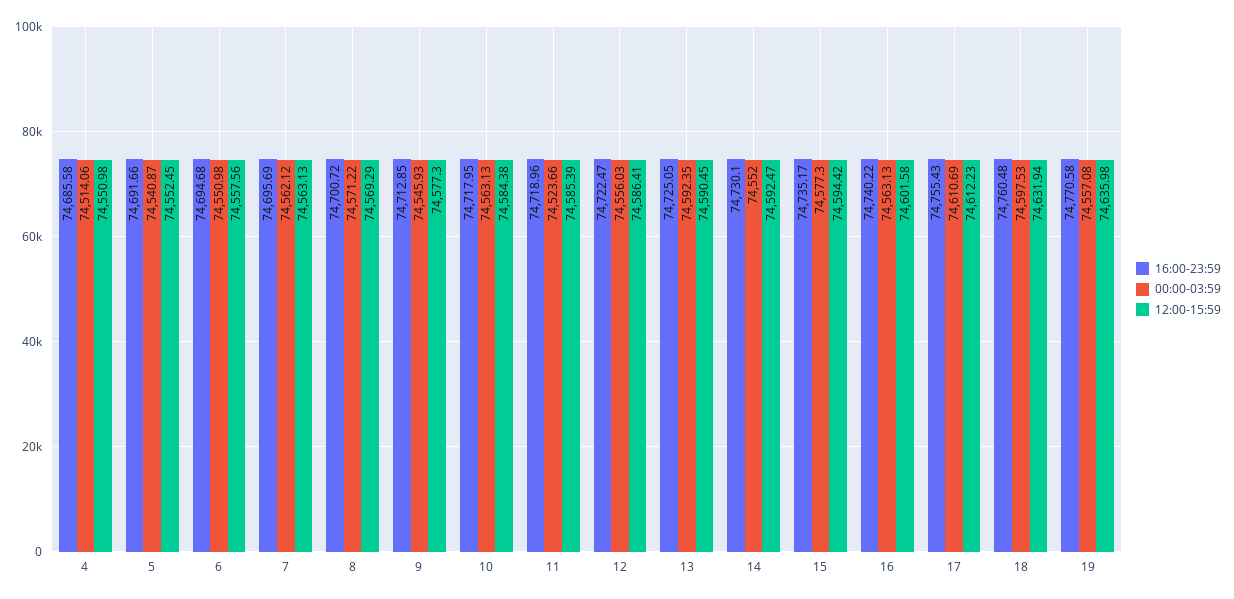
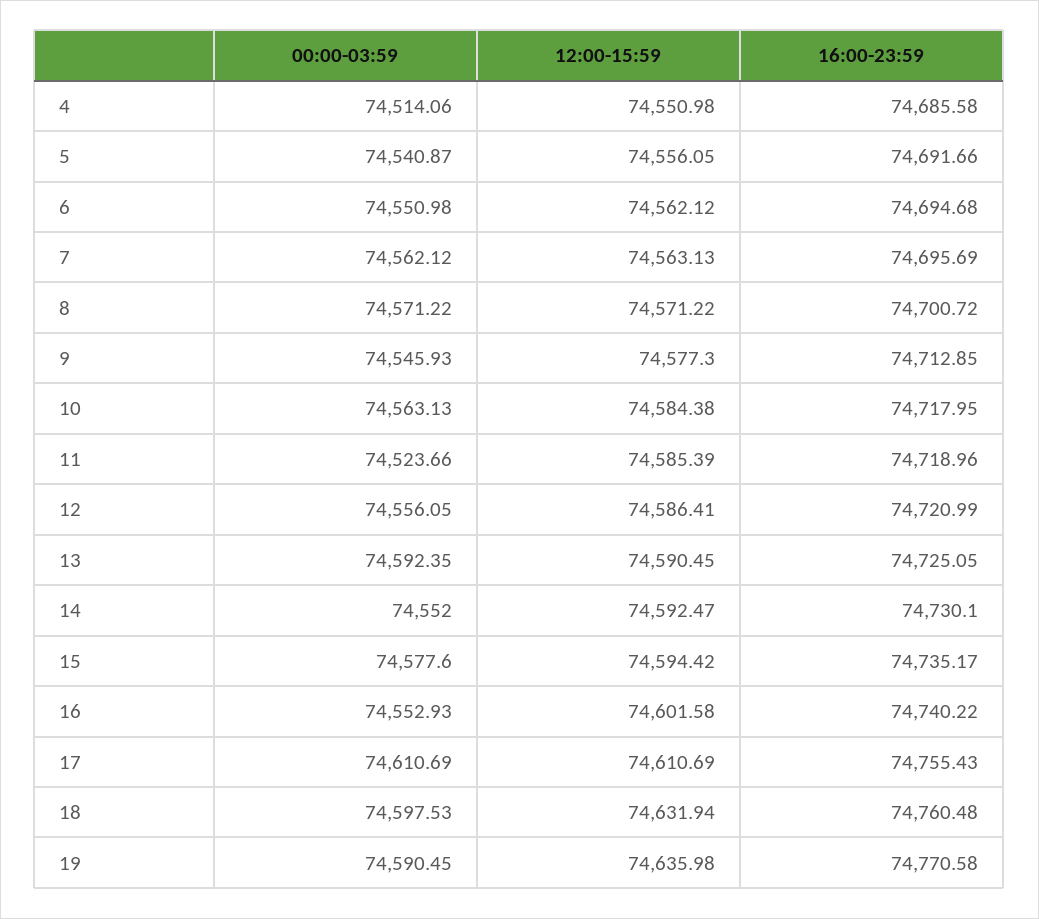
12:00-15:59, 5: 74552.45 -> 74556.05
12:00-15:59, 6: 74557.56 -> 74562.12
12:00-15:59, 8: 74569.29 -> 74571.22
16:00-23:59, 12: 74722.47 -> 74720.99
00:00-03:59, 12: 74556.03 -> 74556.05
00:00-03:59, 15: 74577.3 -> 74577.6
00:00-03:59, 16: 74563.13 -> 74552.93
12:00-15:59, 17: 74612.23 -> 74610.69
00:00-03:59, 19: 74557.08 -> 74590.45

